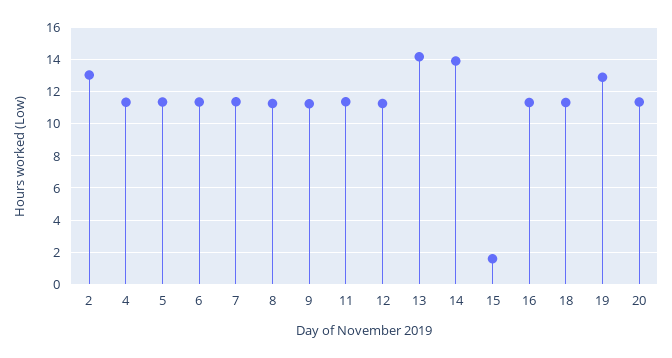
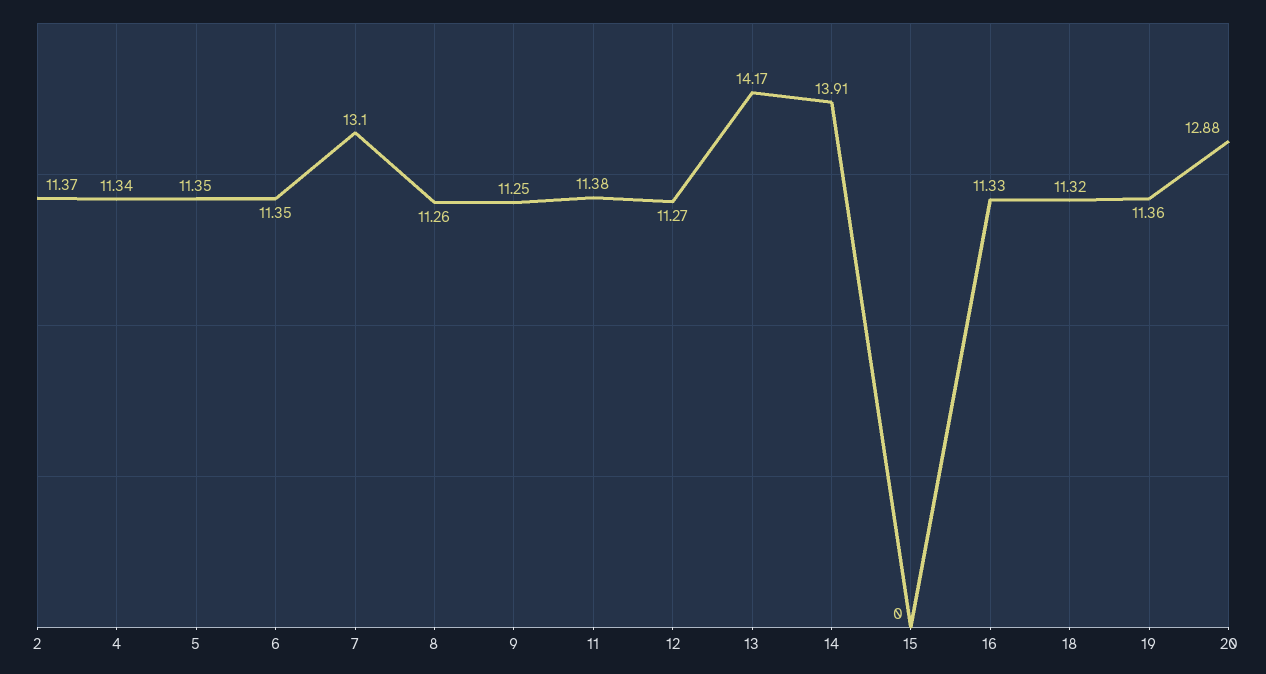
2: 13 -> 11.37
7: 11.5 -> 13.1
15: 1.5 -> 0
19: 13 -> 11.36
20: 11.5 -> 12.88

